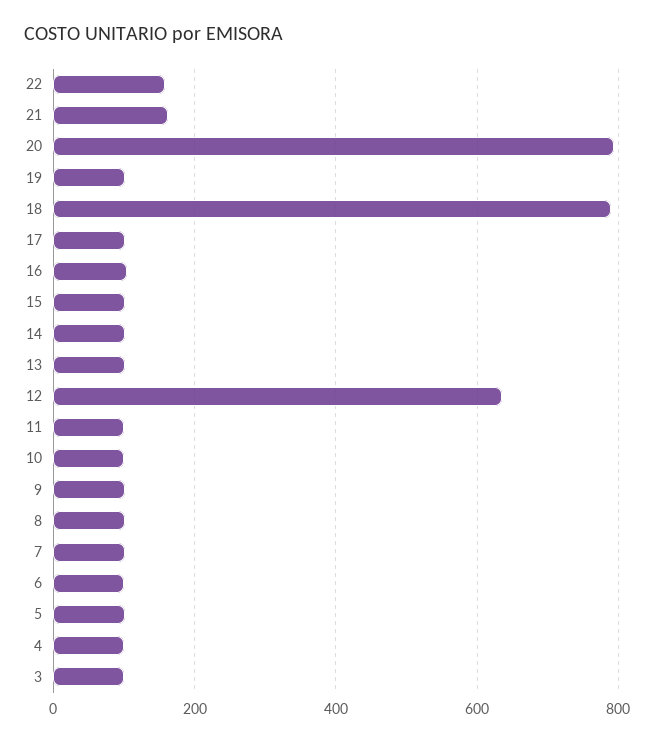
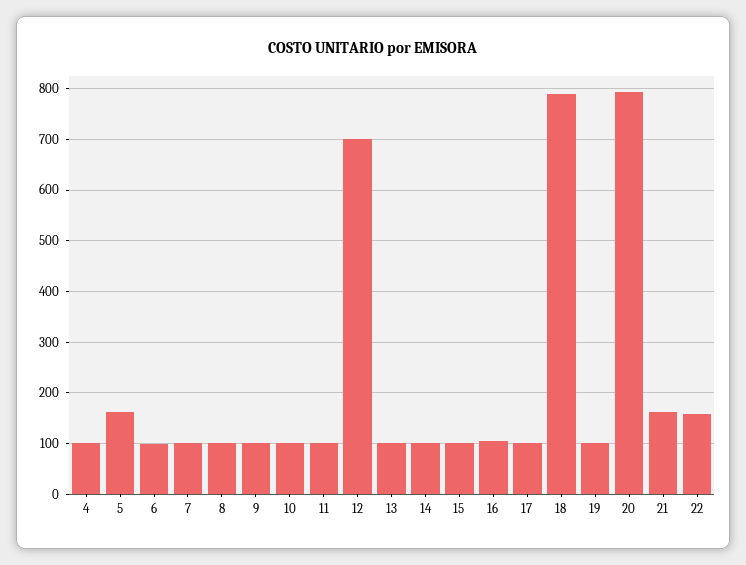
12: 640 -> 700
5: 100 -> 160
3: 100 -> none

